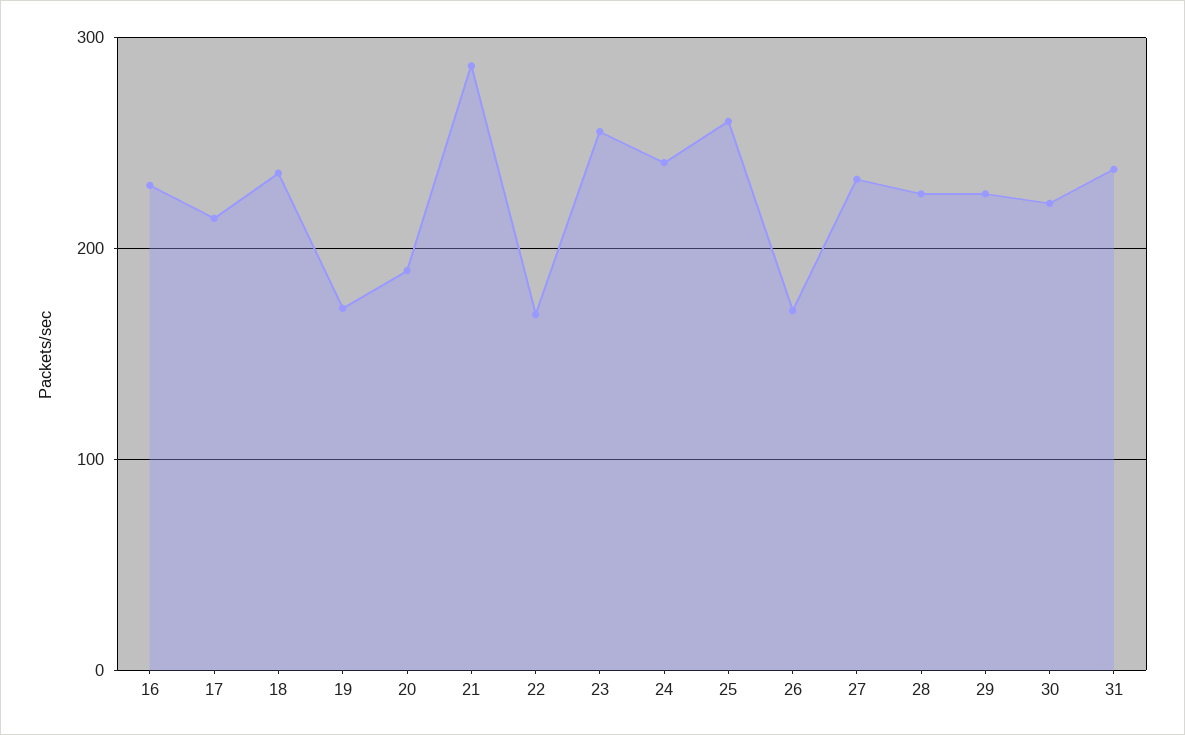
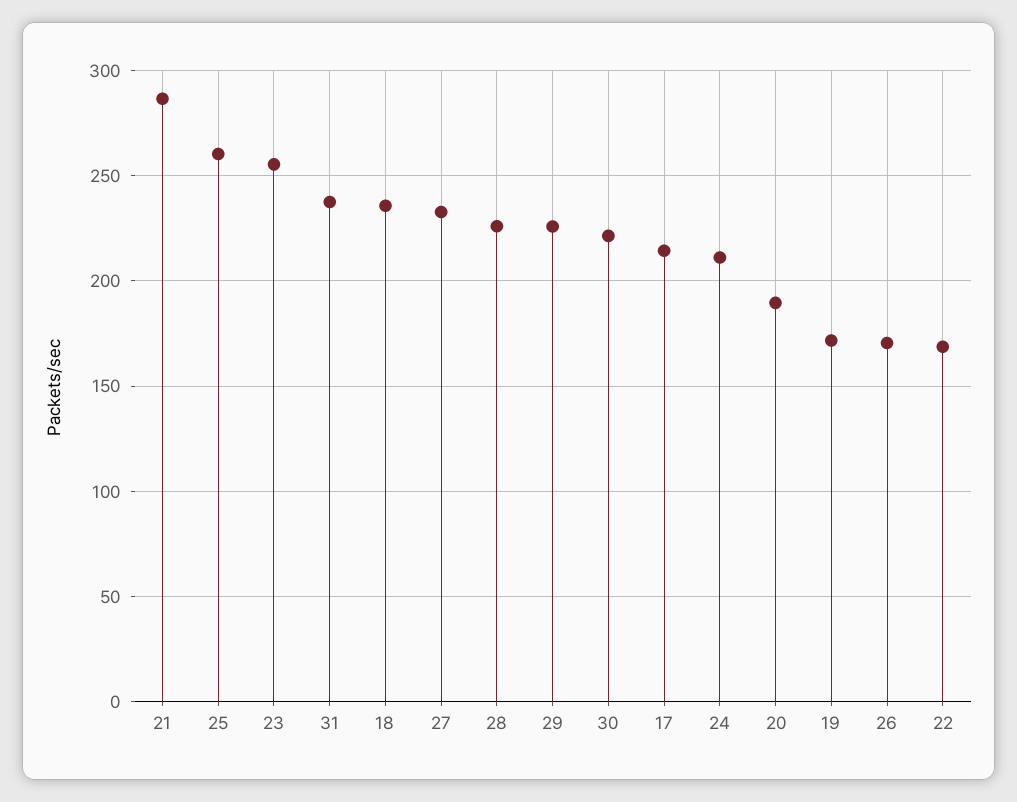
16: 230 -> none
24: 240 -> 210

